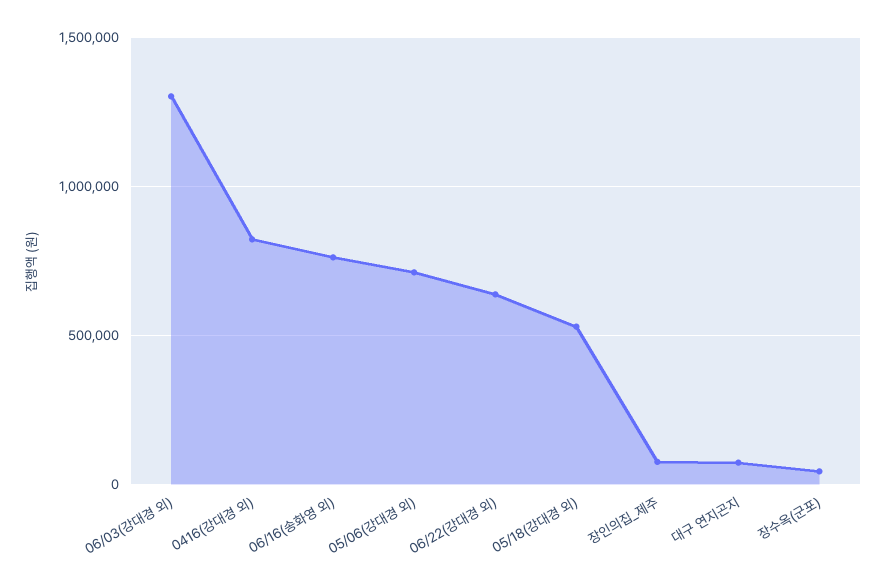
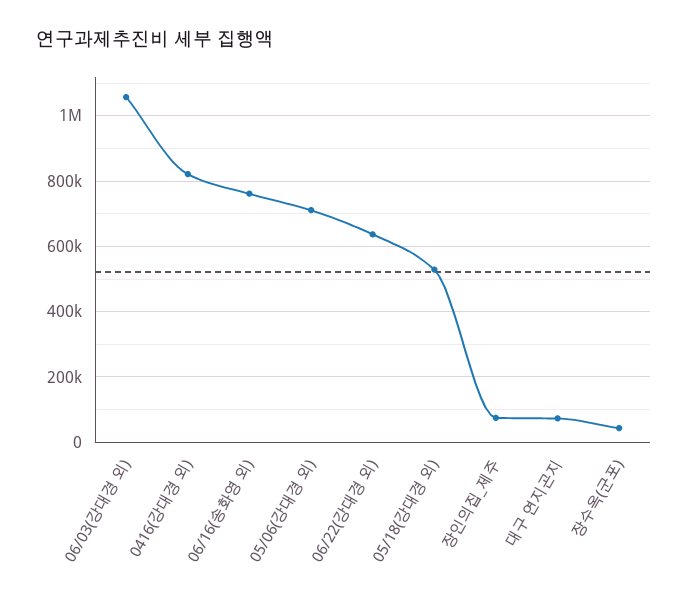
06/03(강대경 외): 1300000 -> 1060000

